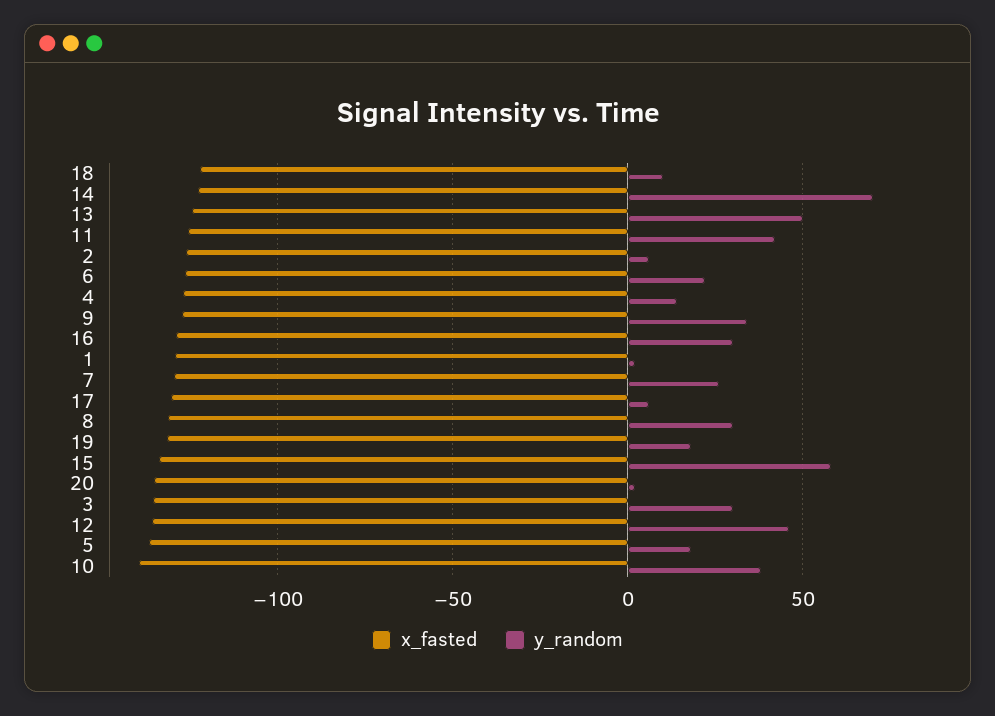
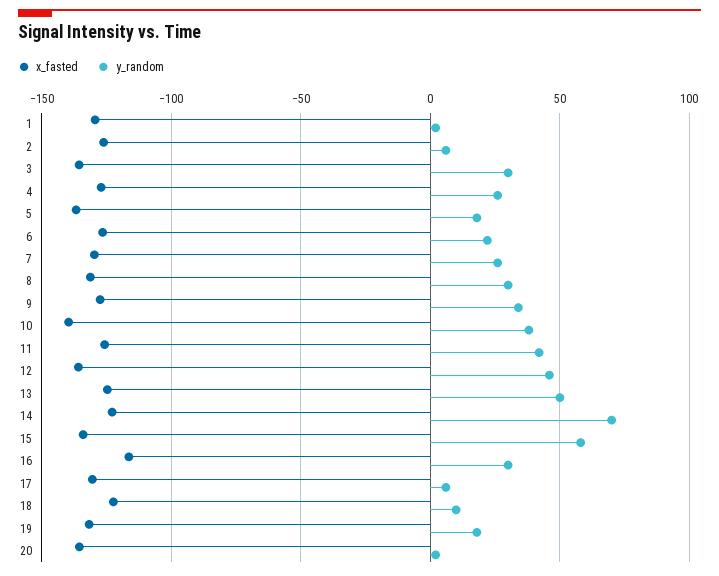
y_random, 4: 15 -> 25
x_fasted, 16: -130 -> -115

